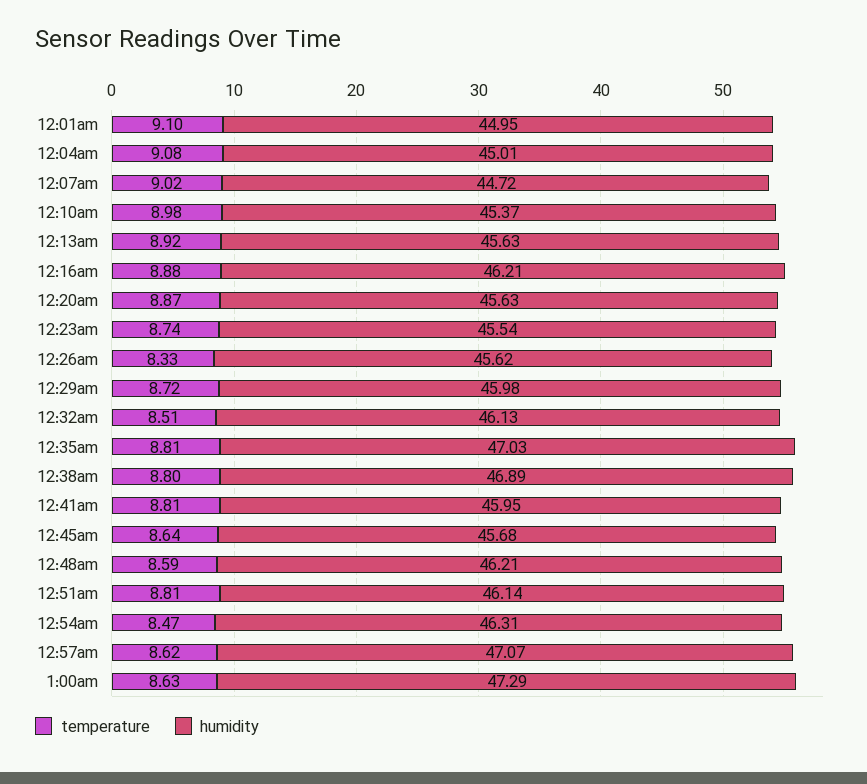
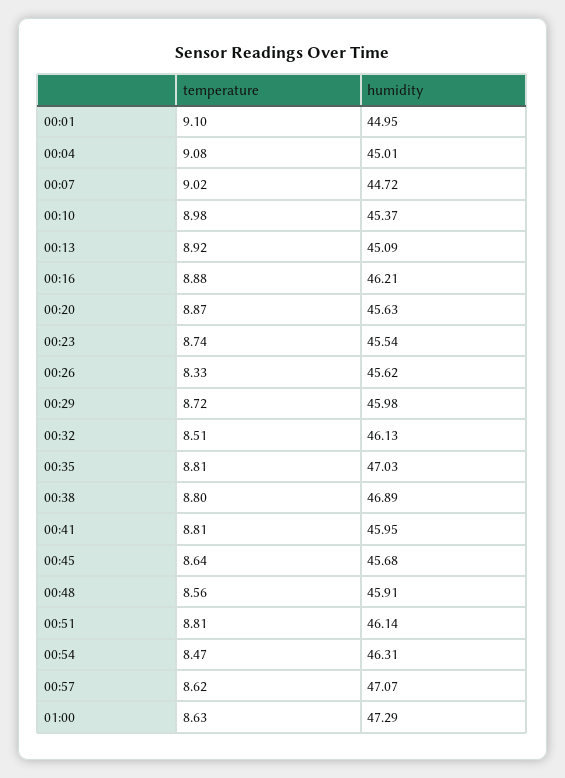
humidity, 12:13am: 45.63 -> 45.09
temperature, 12:48am: 8.59 -> 8.56
humidity, 12:48am: 46.21 -> 45.91

